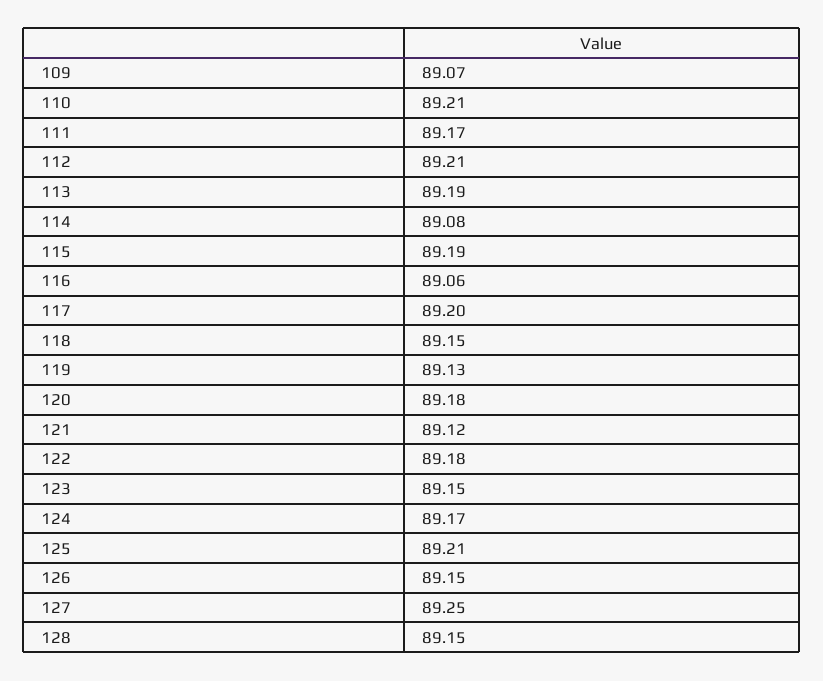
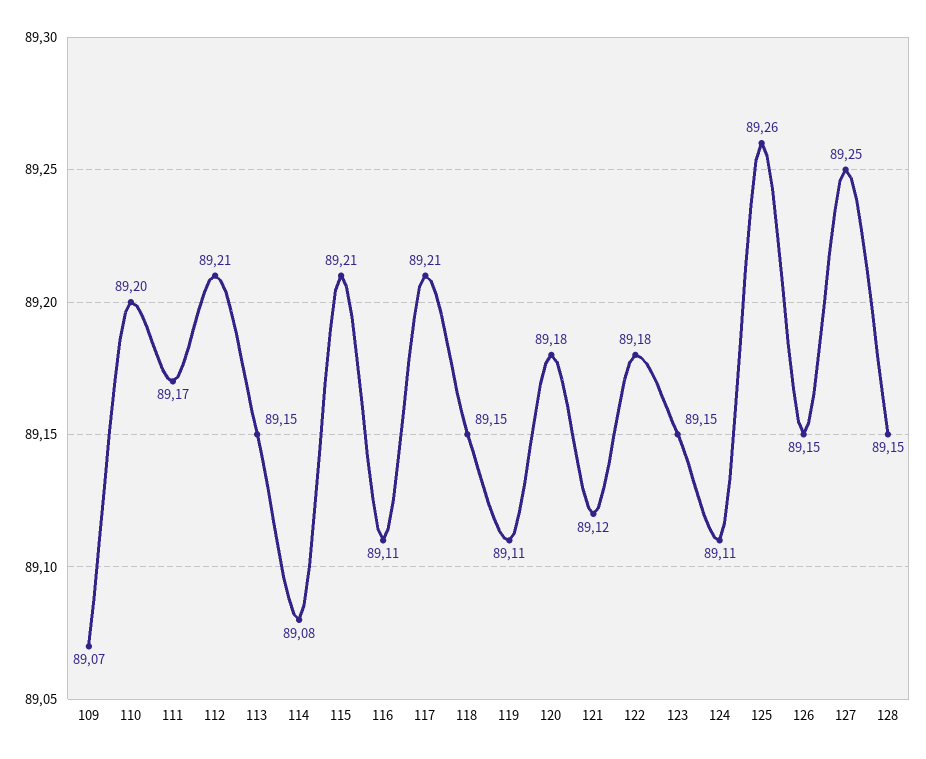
110: 89.21 -> 89.2
113: 89.19 -> 89.15
115: 89.19 -> 89.21
116: 89.06 -> 89.11
117: 89.2 -> 89.21
119: 89.13 -> 89.11
124: 89.17 -> 89.11
125: 89.21 -> 89.26

